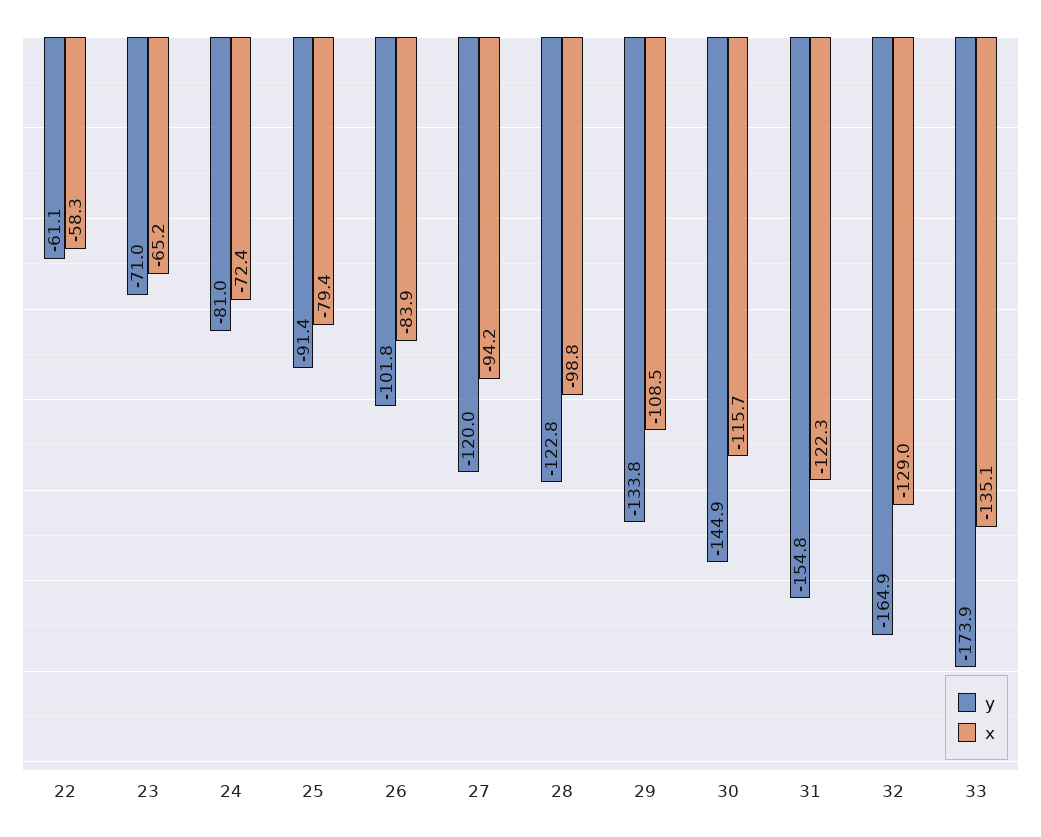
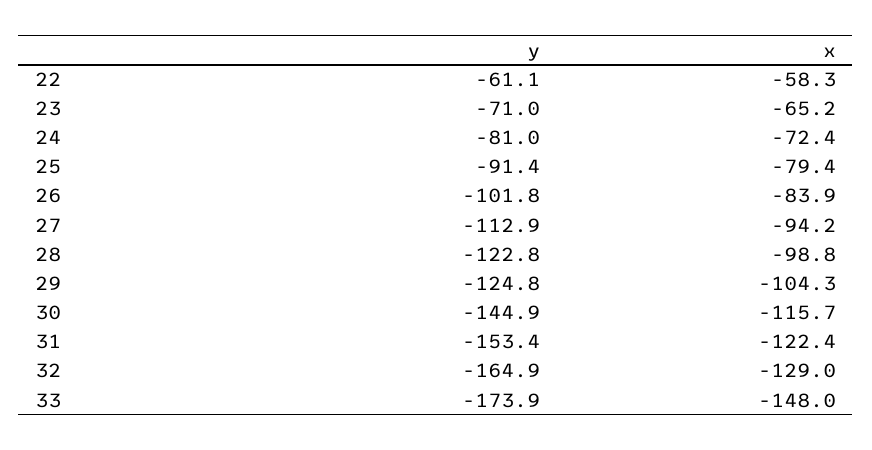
y, 27: -120 -> -112.9
y, 29: -133.8 -> -124.8
x, 29: -108.5 -> -104.3
y, 31: -154.8 -> -153.4
x, 31: -122.3 -> -122.4
x, 33: -135.1 -> -148

